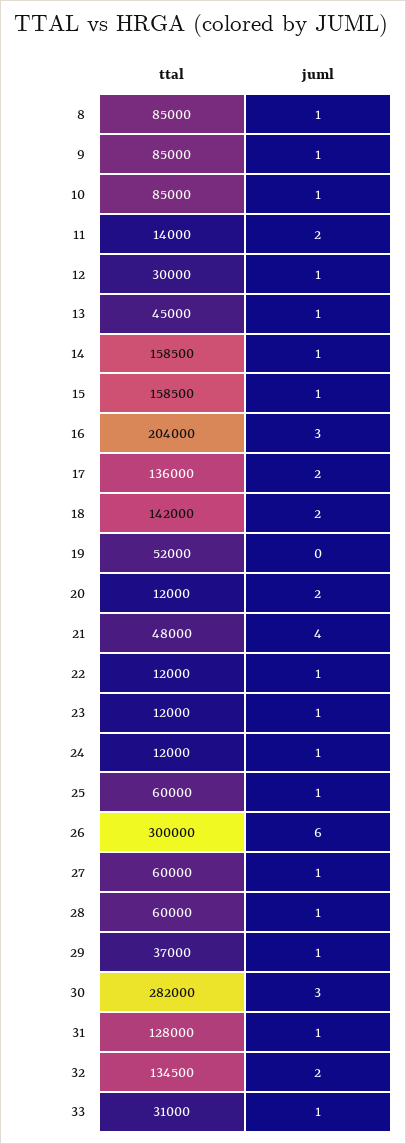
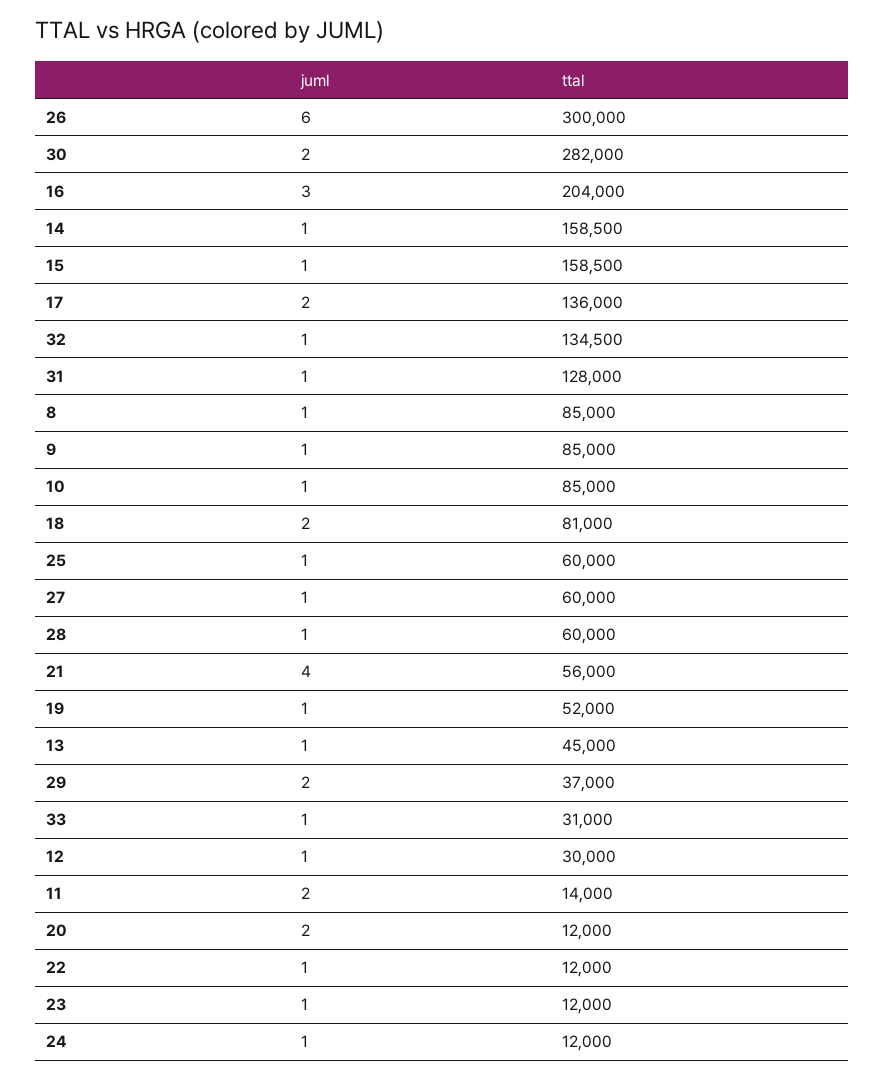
ttal, 18: 142000 -> 81000
juml, 19: 0 -> 1
ttal, 21: 48000 -> 56000
juml, 29: 1 -> 2
juml, 30: 3 -> 2
juml, 32: 2 -> 1

